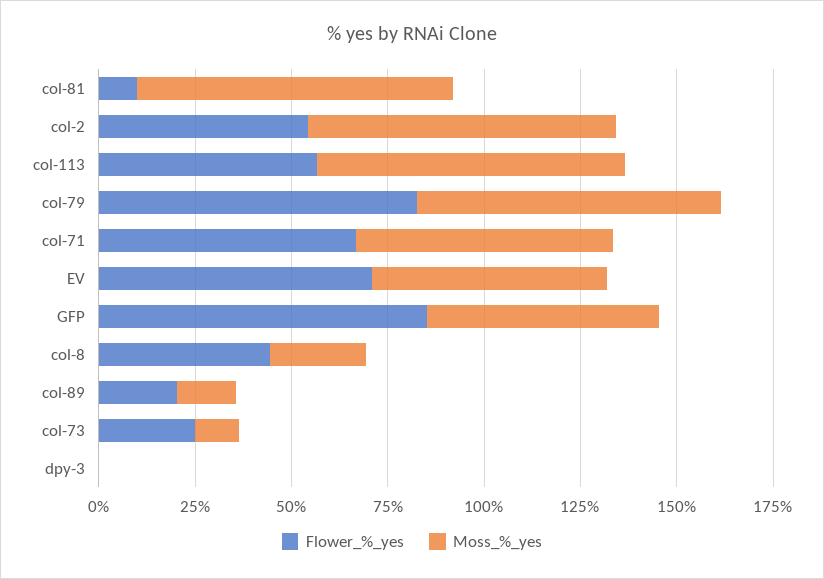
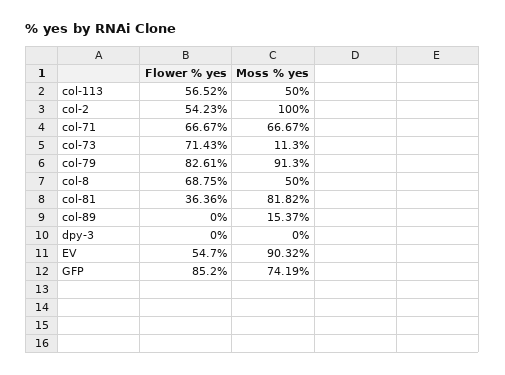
Flower_%_yes, col-81: 10 -> 36.36
Moss_%_yes, col-2: 80 -> 100
Moss_%_yes, col-113: 80 -> 50
Moss_%_yes, col-79: 80 -> 91.3
Flower_%_yes, EV: 70 -> 54.7
Moss_%_yes, EV: 60 -> 90.32
Moss_%_yes, GFP: 60 -> 74.19
Flower_%_yes, col-8: 45 -> 68.75
Moss_%_yes, col-8: 25 -> 50
Flower_%_yes, col-89: 20 -> 0
Flower_%_yes, col-73: 25 -> 71.43

